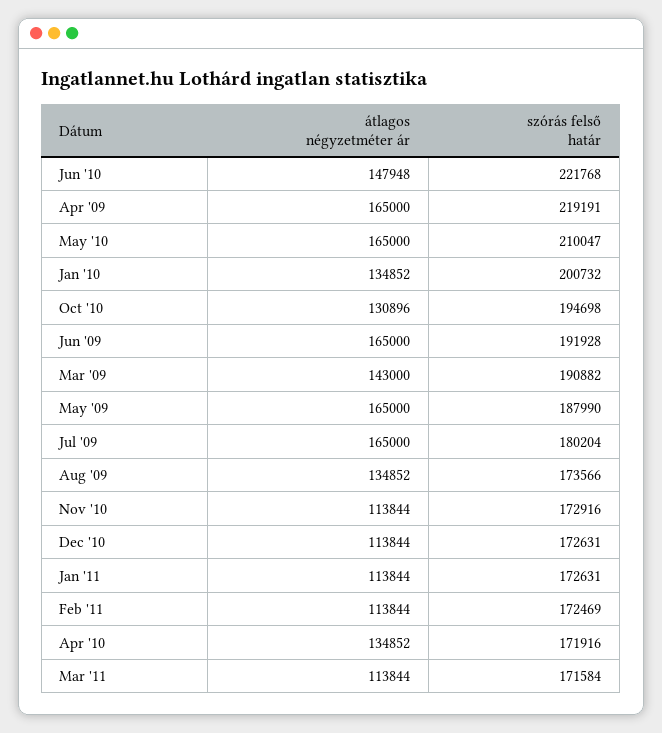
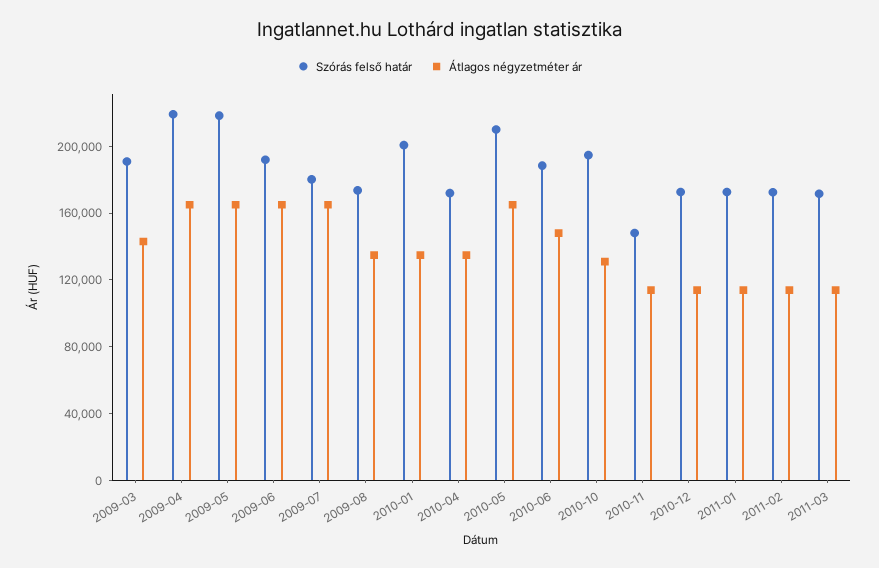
szórás felső határ, Jun '10: 221768 -> 190000
szórás felső határ, May '09: 187990 -> 220000
szórás felső határ, Nov '10: 172916 -> 150000

